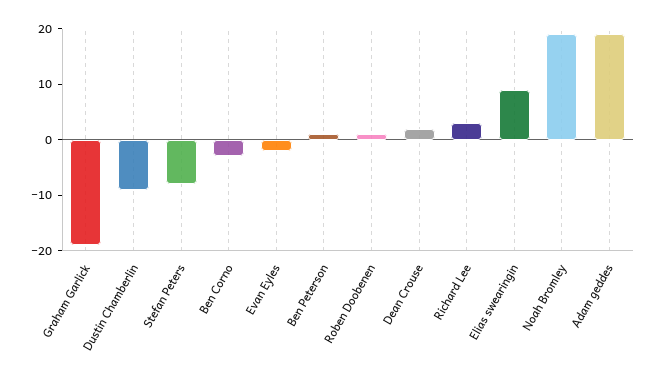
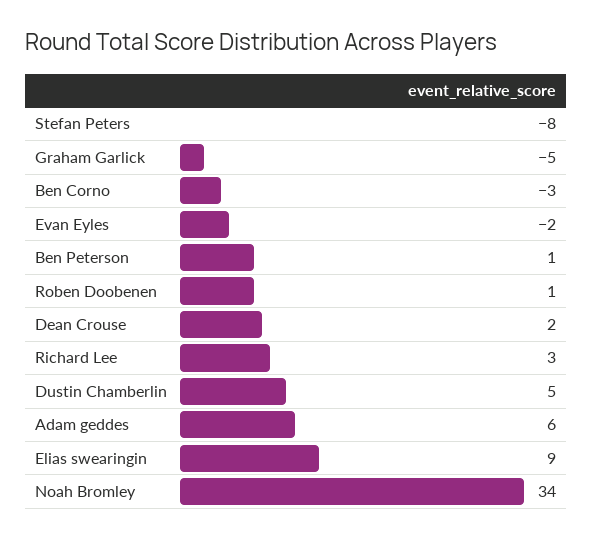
Graham Garlick: -20 -> -5
Dustin Chamberlin: -10 -> 5
Noah Bromley: 20 -> 34
Adam geddes: 20 -> 6

